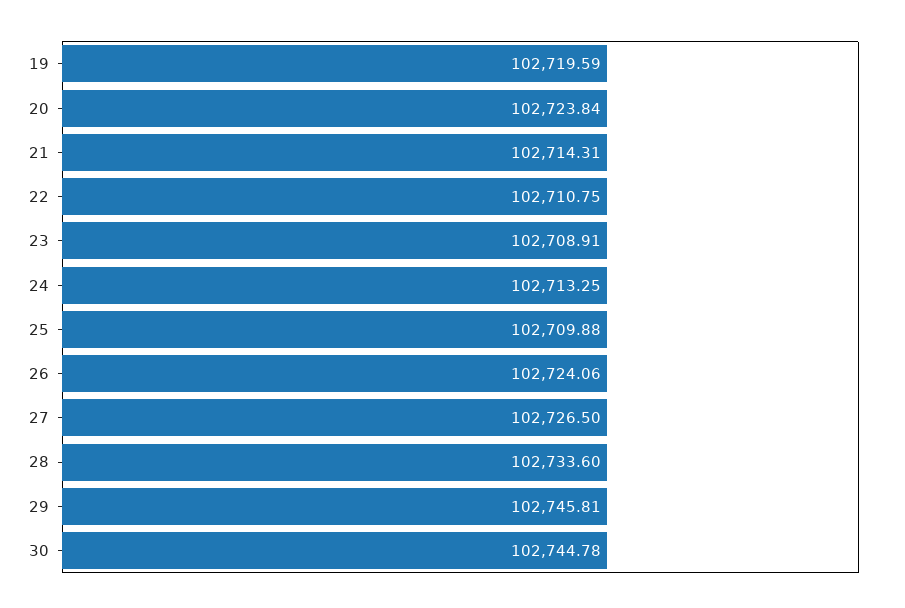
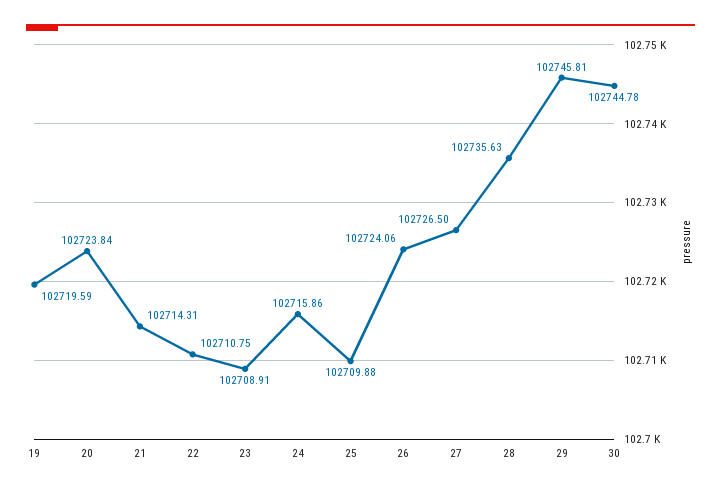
24: 102713.25 -> 102715.86
28: 102733.6 -> 102735.63

